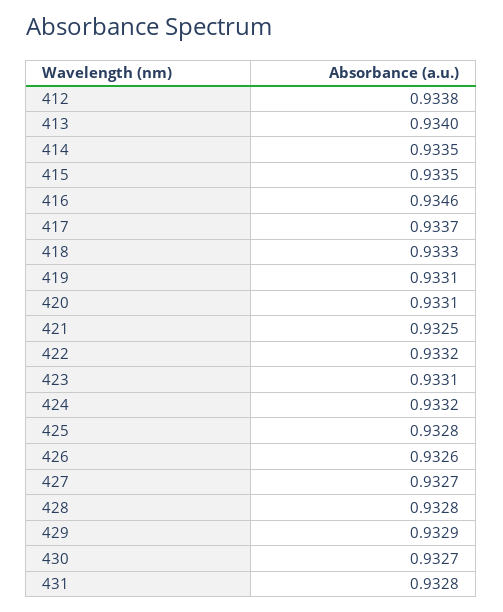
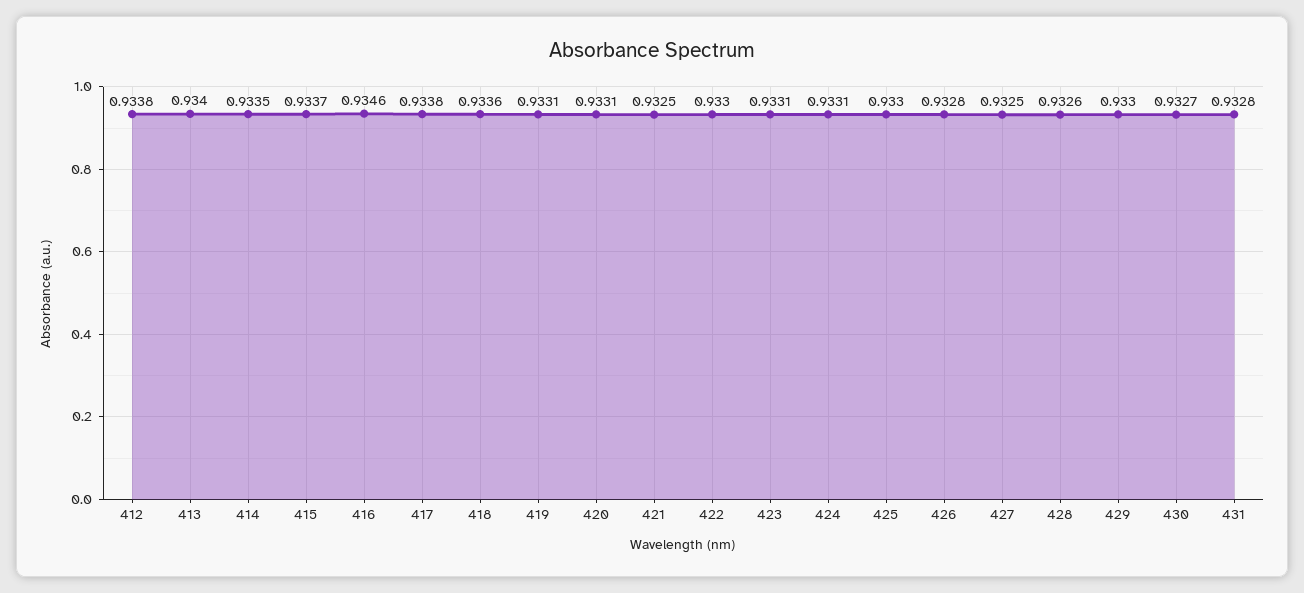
415: 0.9335 -> 0.9337
417: 0.9337 -> 0.9338
418: 0.9333 -> 0.9336
422: 0.9332 -> 0.933
424: 0.9332 -> 0.9331
425: 0.9328 -> 0.933
426: 0.9326 -> 0.9328
427: 0.9327 -> 0.9325
428: 0.9328 -> 0.9326
429: 0.9329 -> 0.933

